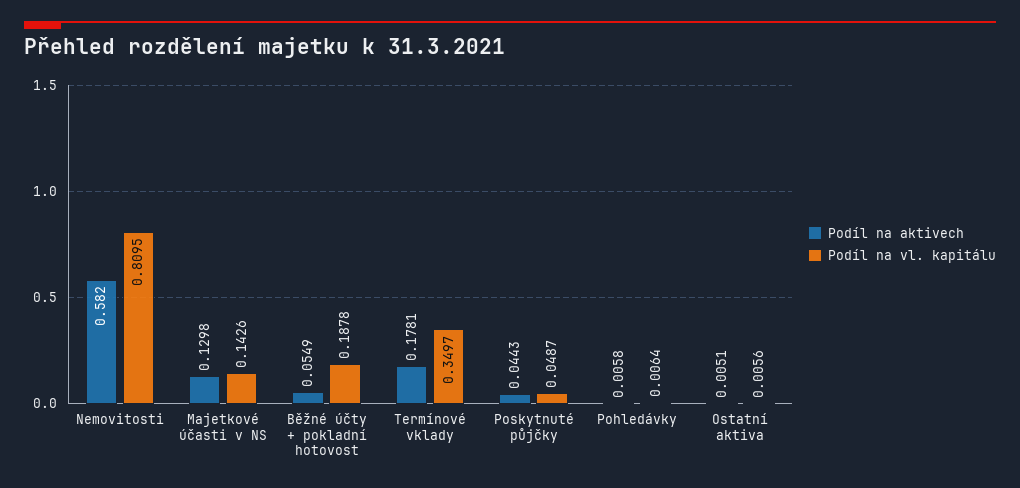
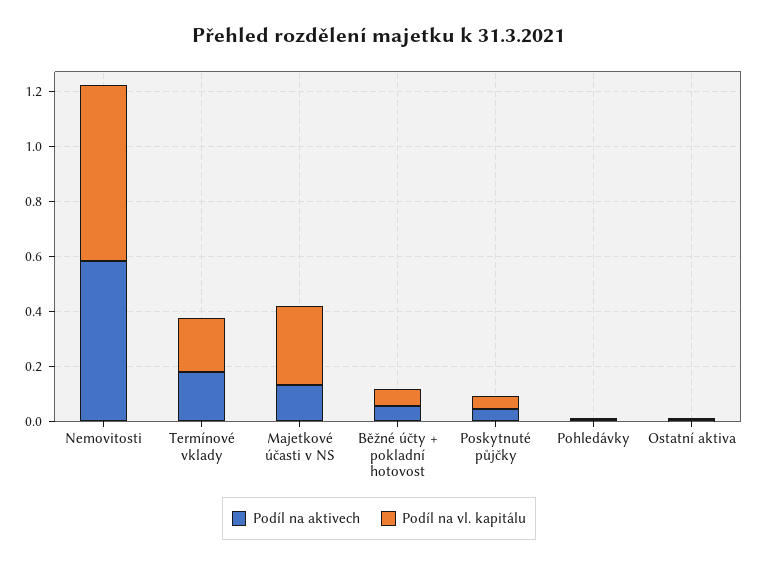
Podíl na vl. kapitálu, Nemovitosti: 0.8095 -> 0.65
Podíl na vl. kapitálu, Majetkové účasti v NS: 0.1426 -> 0.3
Podíl na vl. kapitálu, Běžné účty + pokladní hotovost: 0.1878 -> 0.05
Podíl na vl. kapitálu, Termínové vklady: 0.3497 -> 0.2

